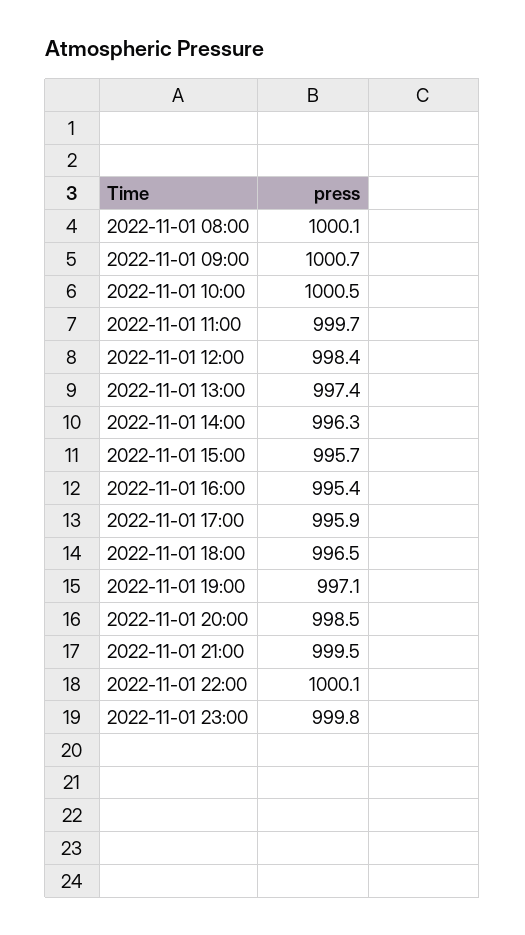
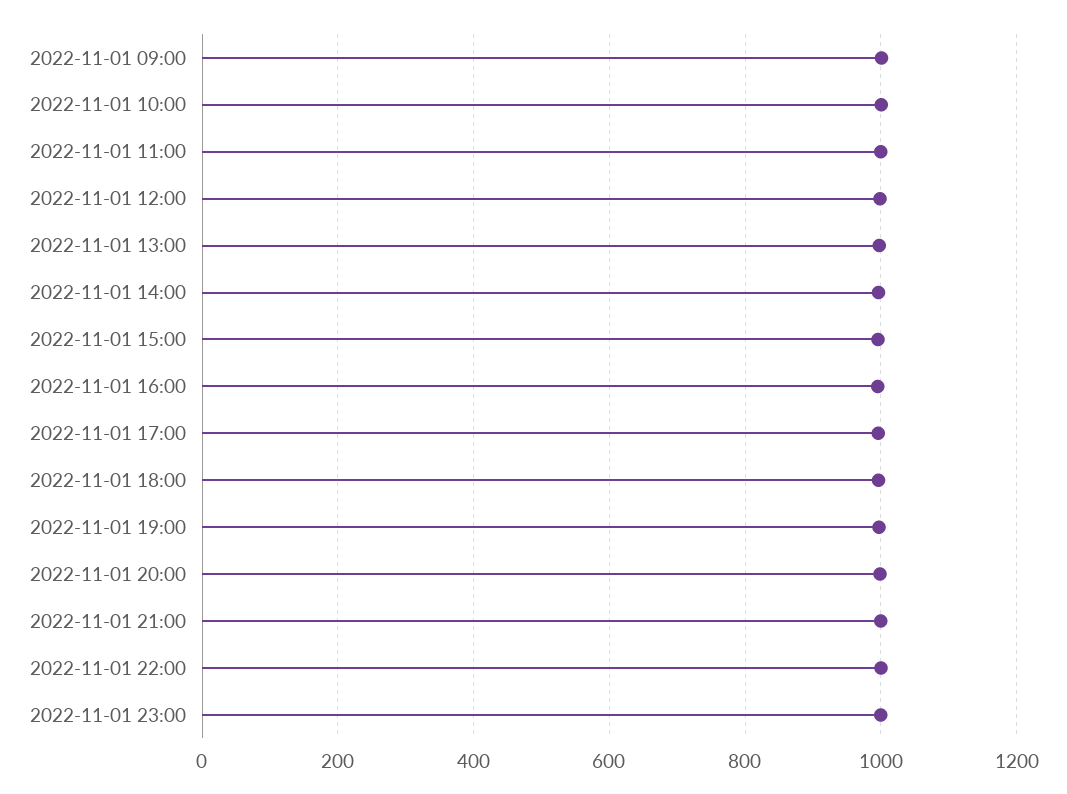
2022-11-01 08:00: 1000.1 -> none

